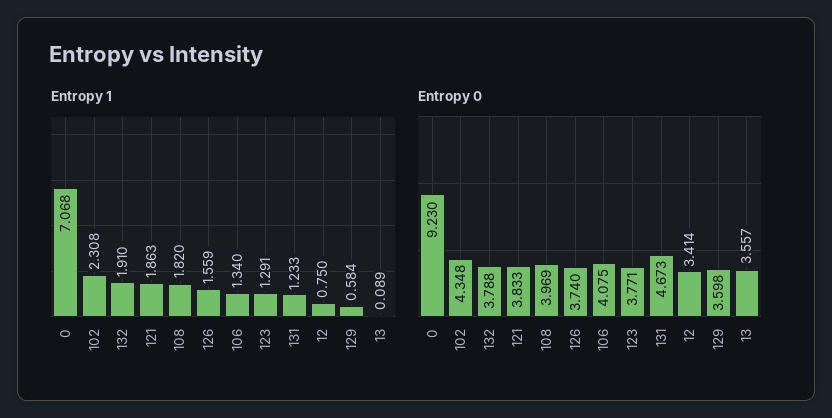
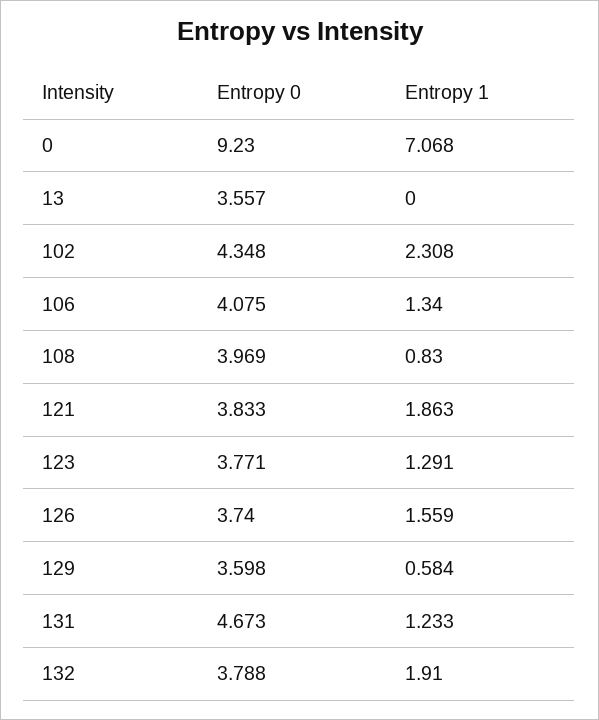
Entropy 1, 108: 1.82 -> 0.83
Entropy 1, 12: 0.75 -> none
Entropy 1, 13: 0.089 -> 0
Entropy 0, 12: 3.414 -> none

